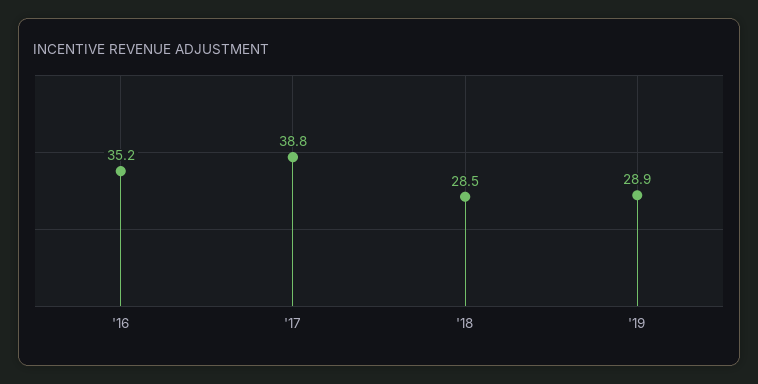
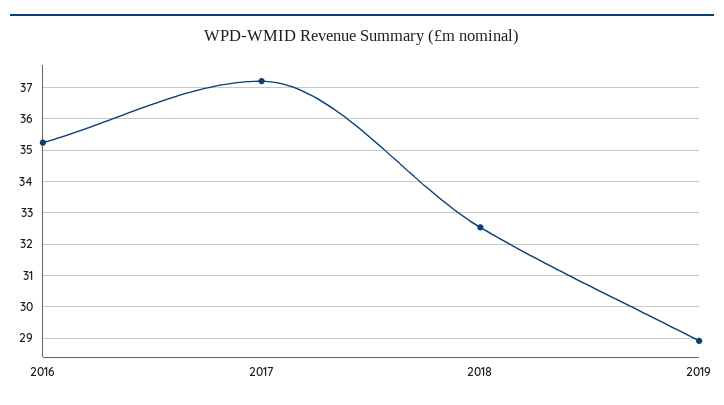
'17: 38.8 -> 37.2
'18: 28.5 -> 32.6

